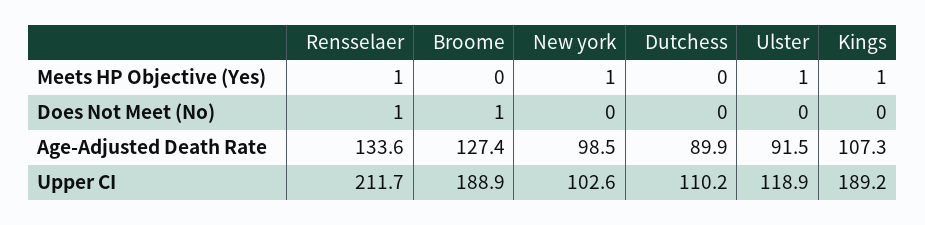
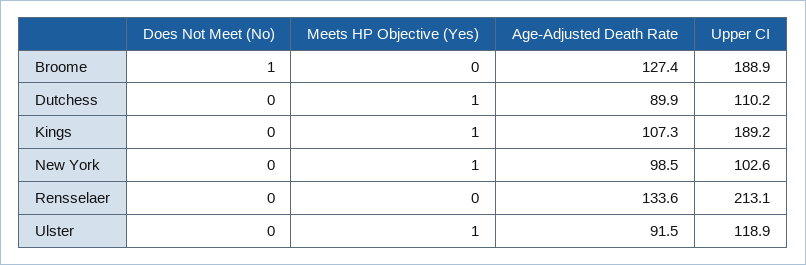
Rensselaer, Meets HP Objective (Yes): 1 -> 0
Dutchess, Meets HP Objective (Yes): 0 -> 1
Rensselaer, Does Not Meet (No): 1 -> 0
Rensselaer, Upper CI: 211.7 -> 213.1

